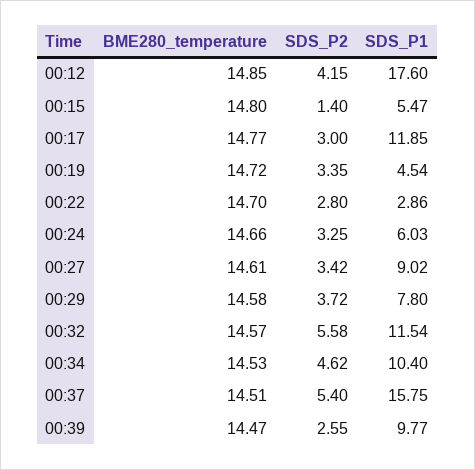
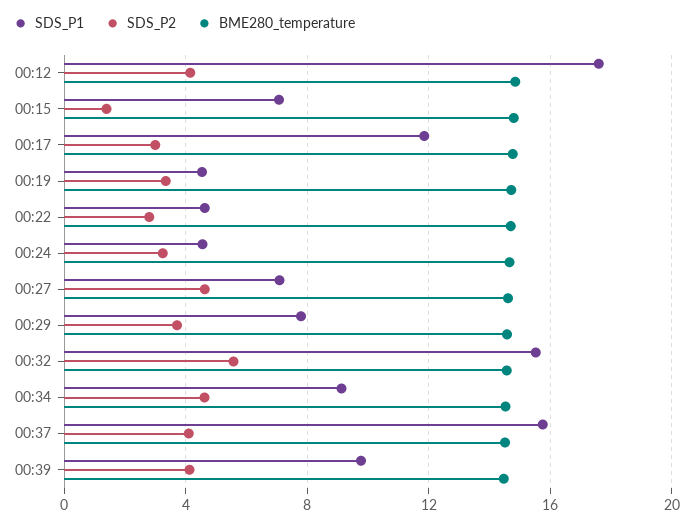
SDS_P1, 00:15: 5.47 -> 7
SDS_P1, 00:22: 2.86 -> 4.5
SDS_P1, 00:24: 6.03 -> 4.5
SDS_P2, 00:27: 3.42 -> 4.5
SDS_P1, 00:27: 9.02 -> 7
SDS_P1, 00:32: 11.54 -> 15.5
SDS_P1, 00:34: 10.4 -> 9
SDS_P2, 00:37: 5.4 -> 4
SDS_P2, 00:39: 2.55 -> 4

